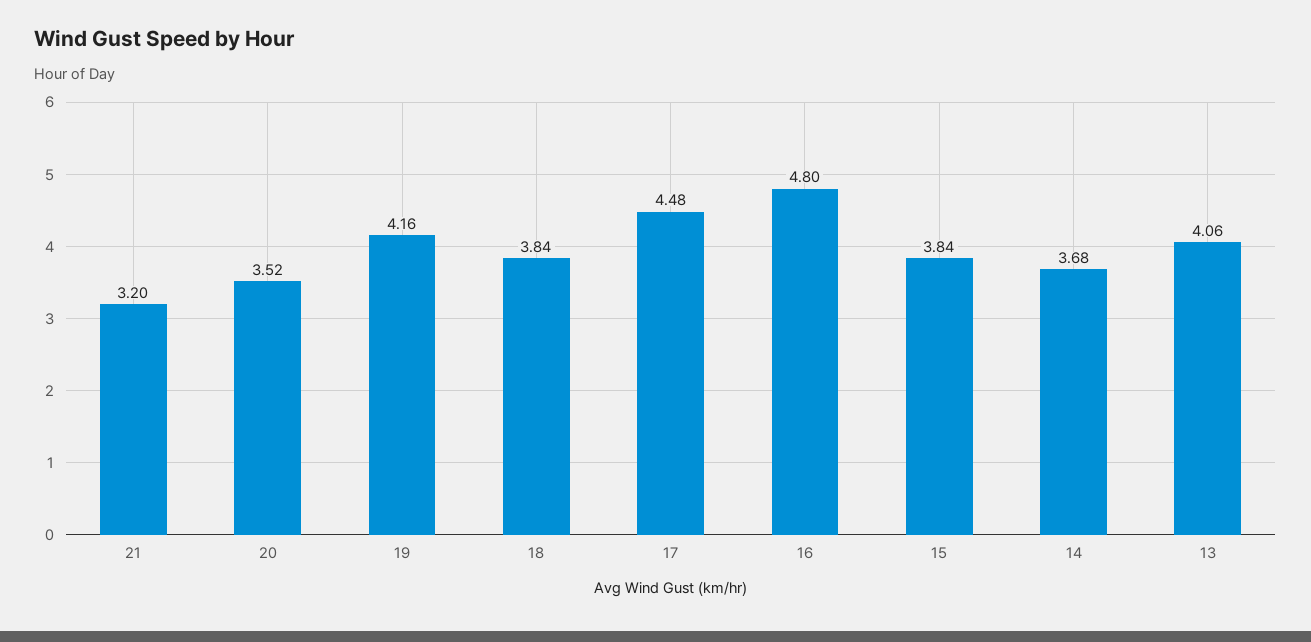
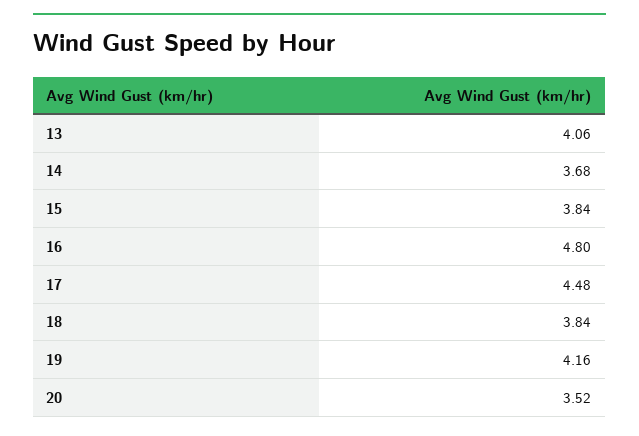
21: 3.2 -> none

